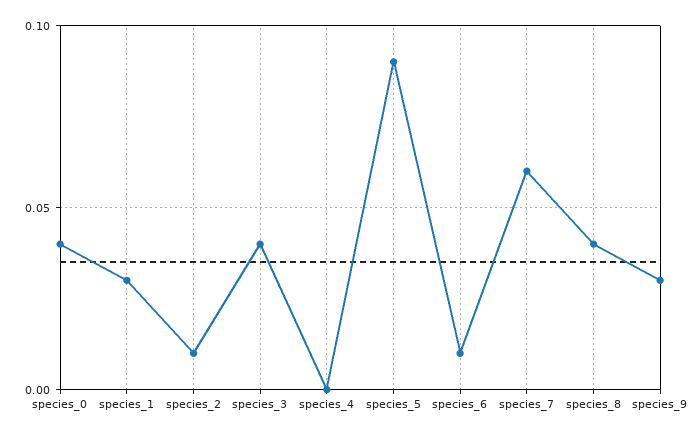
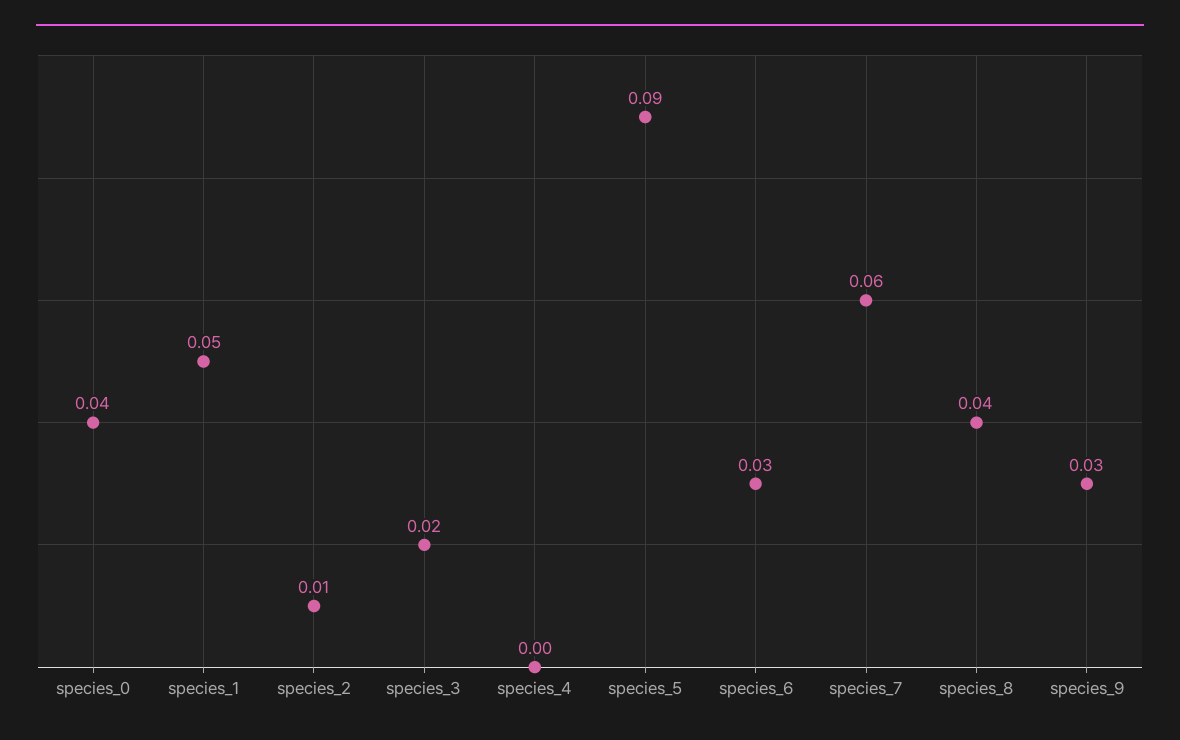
species_1: 0.03 -> 0.05
species_3: 0.04 -> 0.02
species_6: 0.01 -> 0.03

